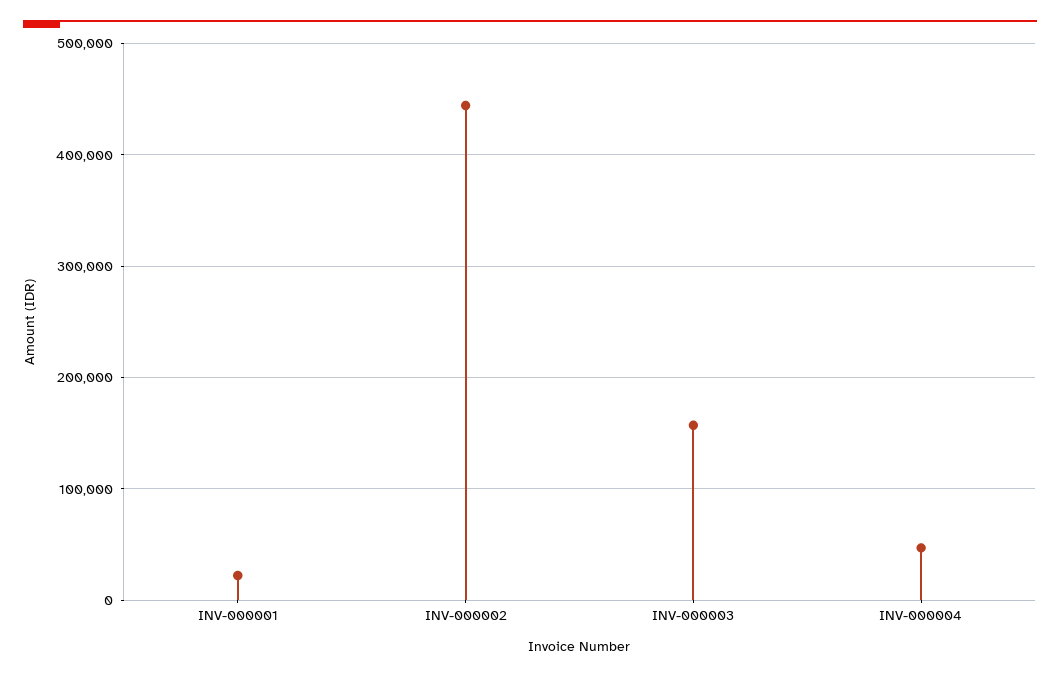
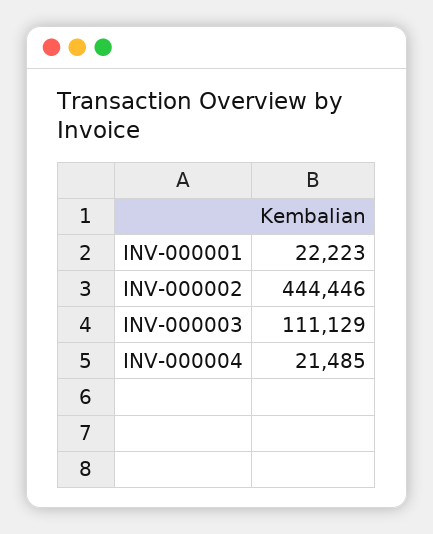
INV-000003: 160000 -> 111129
INV-000004: 50000 -> 21485

